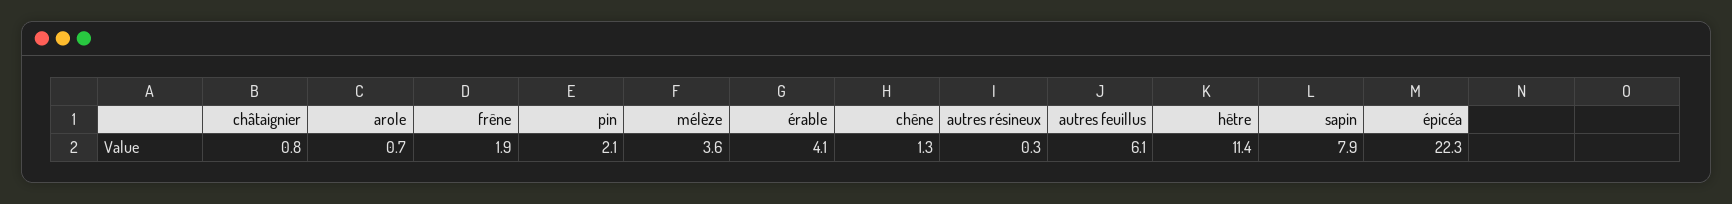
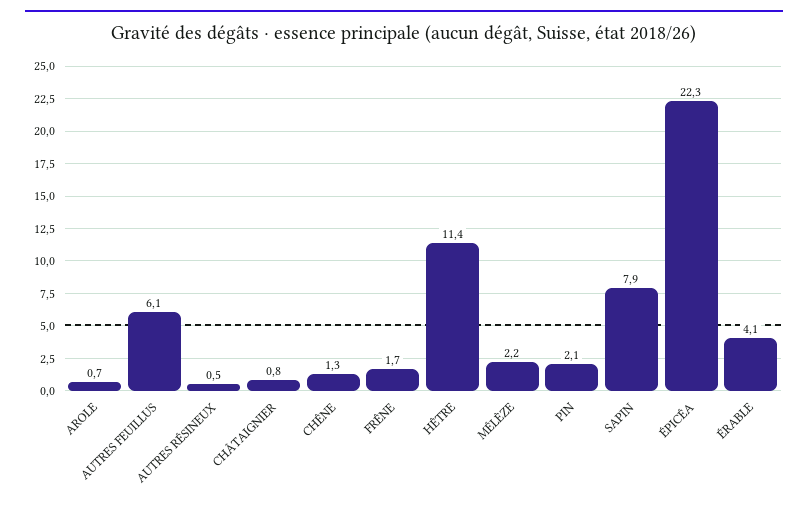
frêne: 1.9 -> 1.7
mélèze: 3.6 -> 2.2
autres résineux: 0.3 -> 0.5

